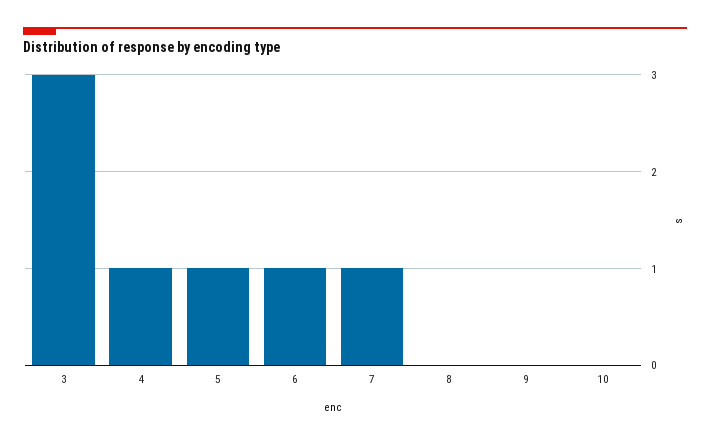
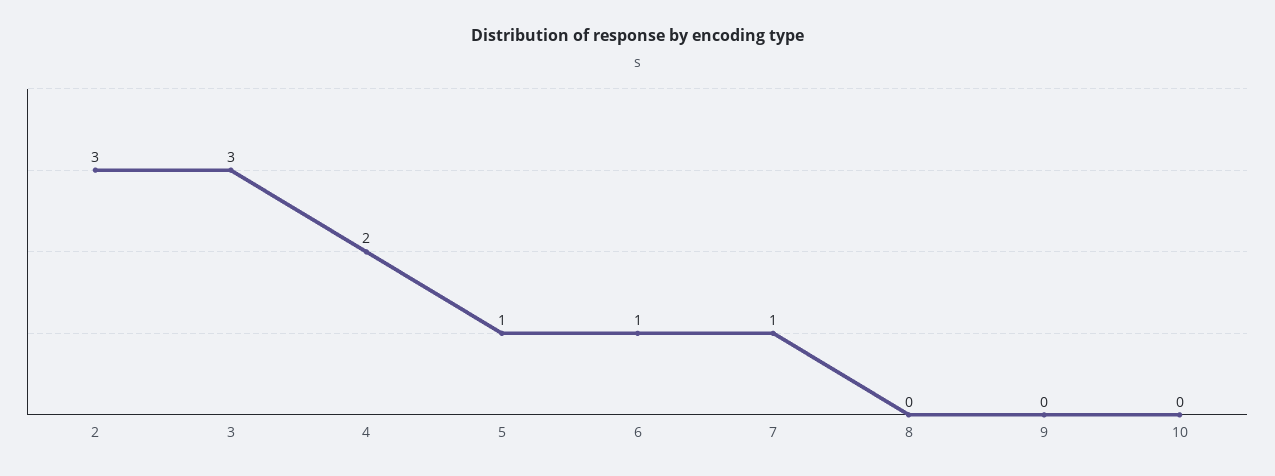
4: 1 -> 2
2: none -> 3

